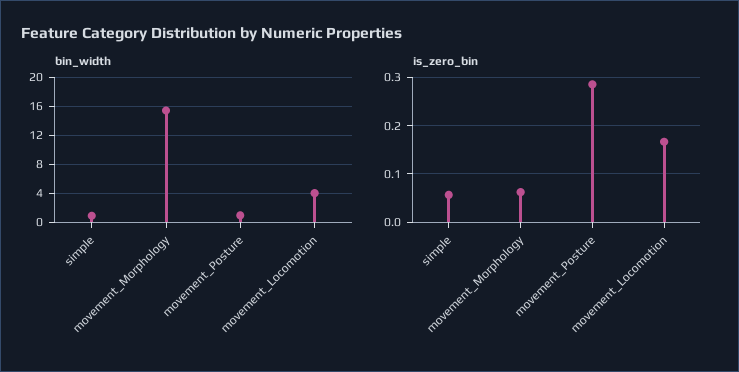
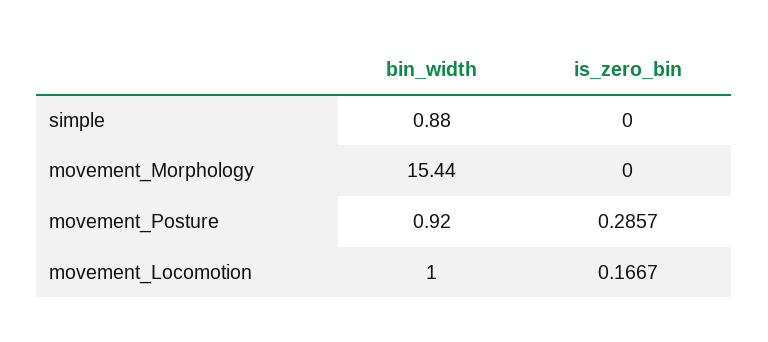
bin_width, movement_Locomotion: 4 -> 1
is_zero_bin, simple: 0.06 -> 0
is_zero_bin, movement_Morphology: 0.06 -> 0

